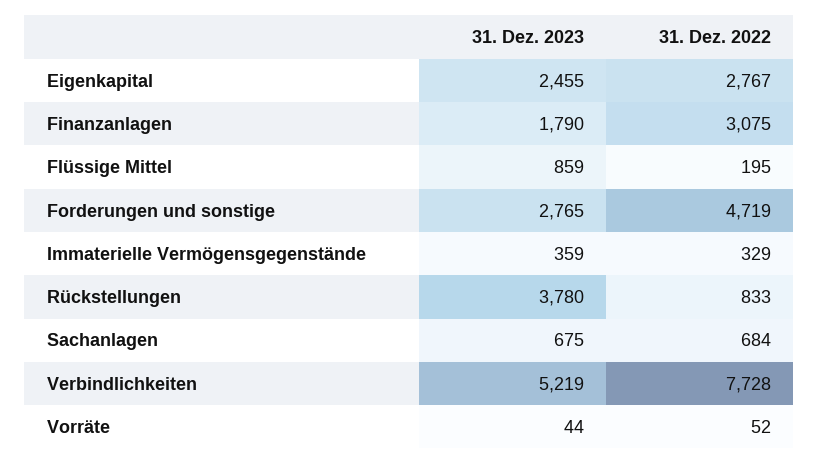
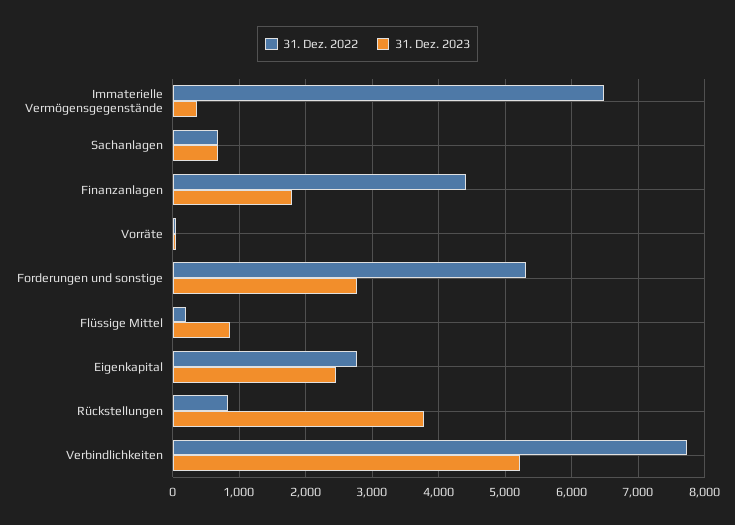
31. Dez. 2022, Finanzanlagen: 3075 -> 4400
31. Dez. 2022, Forderungen und sonstige: 4719 -> 5300
31. Dez. 2022, Immaterielle Vermögensgegenstände: 329 -> 6500

